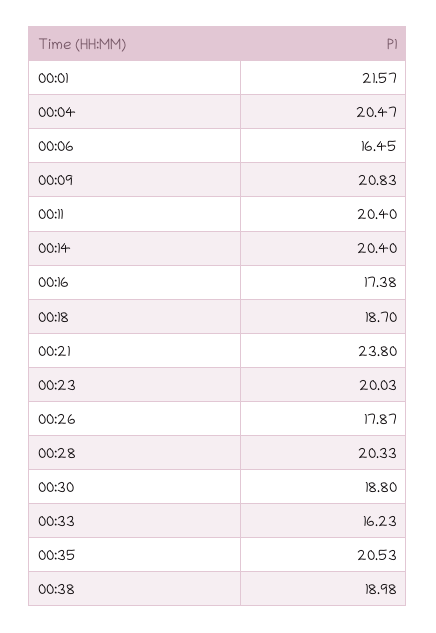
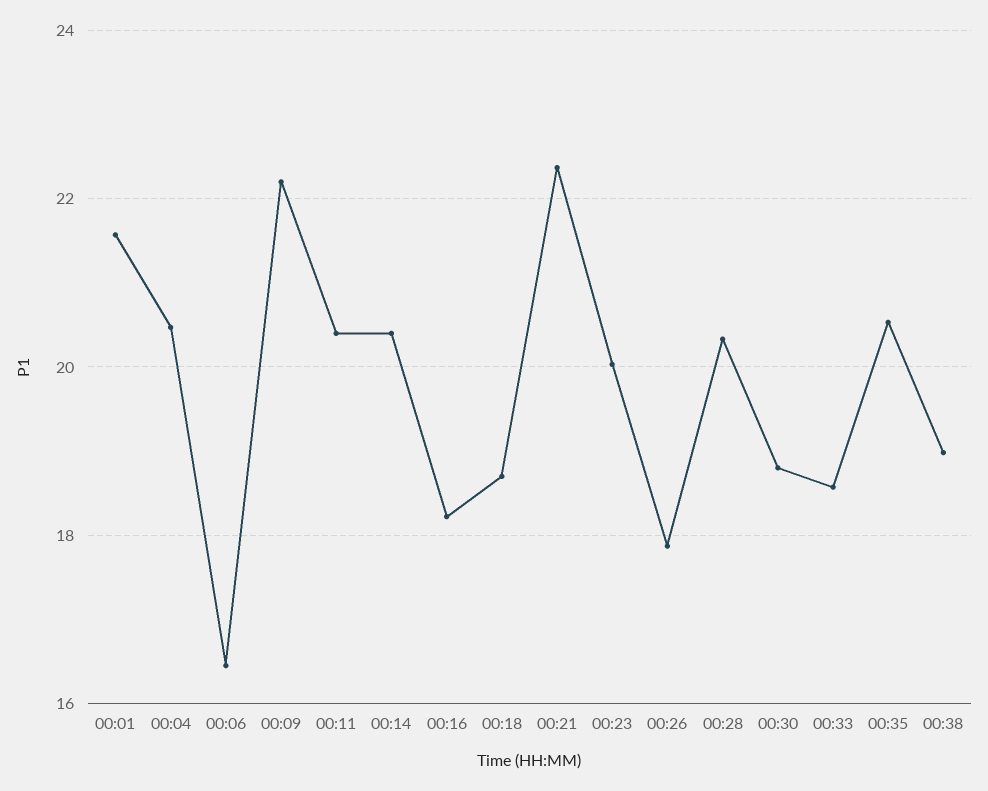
00:09: 20.83 -> 22.2
00:16: 17.38 -> 18.2
00:21: 23.8 -> 22.4
00:33: 16.23 -> 18.6

